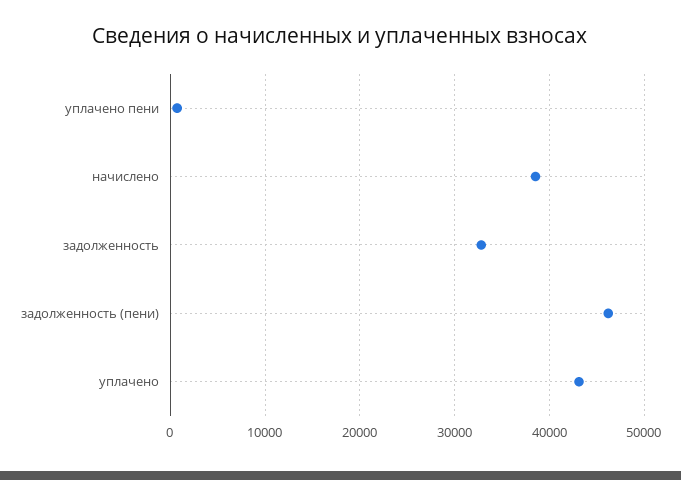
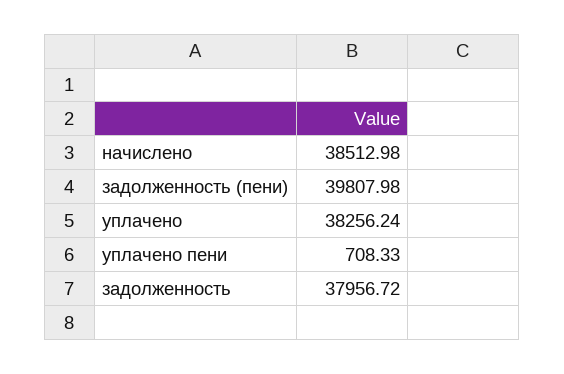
задолженность: 33000 -> 37956.72
задолженность (пени): 46000 -> 39807.98
уплачено: 43000 -> 38256.24

